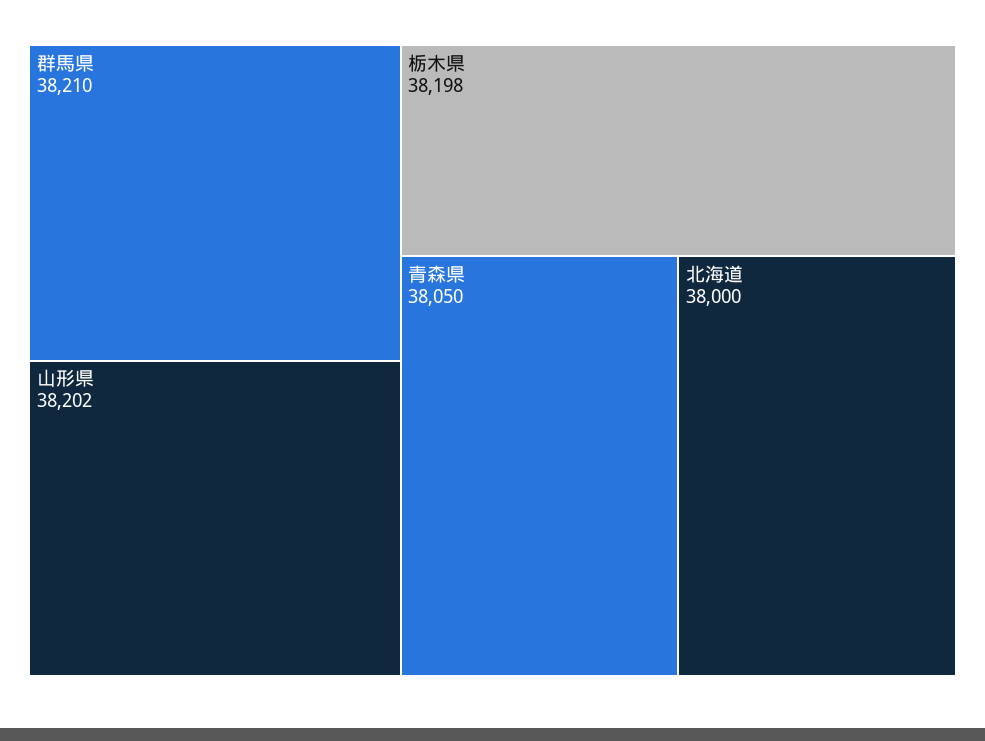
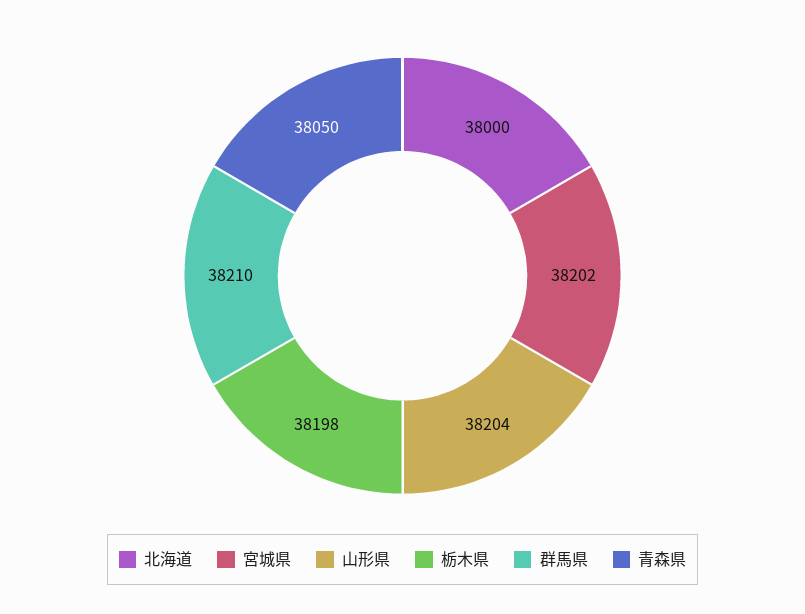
山形県: 38202 -> 38204
宮城県: none -> 38202

